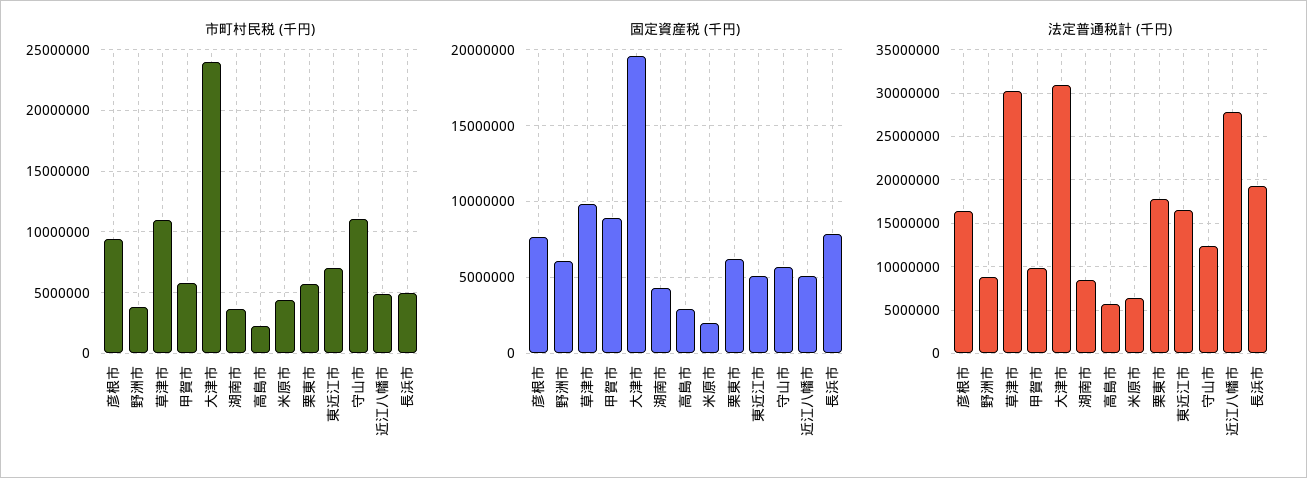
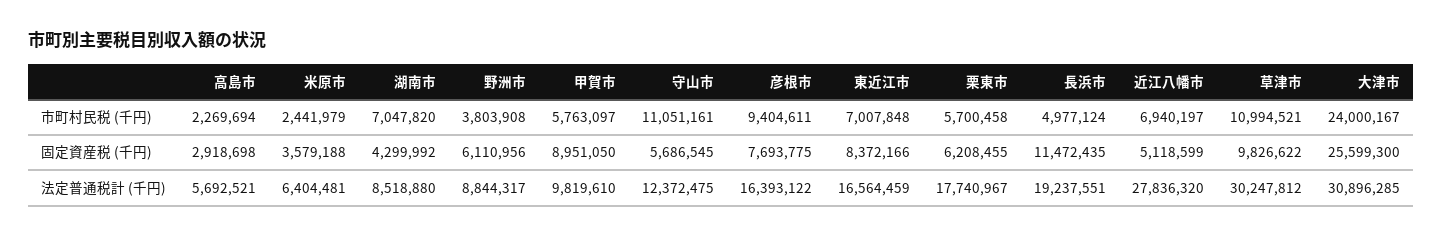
市町村民税 (千円), 湖南市: 3500000 -> 7047820
市町村民税 (千円), 米原市: 4500000 -> 2441979
市町村民税 (千円), 近江八幡市: 5000000 -> 6940197
固定資産税 (千円), 大津市: 19500000 -> 25599300
固定資産税 (千円), 米原市: 2000000 -> 3579188
固定資産税 (千円), 東近江市: 5000000 -> 8372166
固定資産税 (千円), 長浜市: 8000000 -> 11472435

